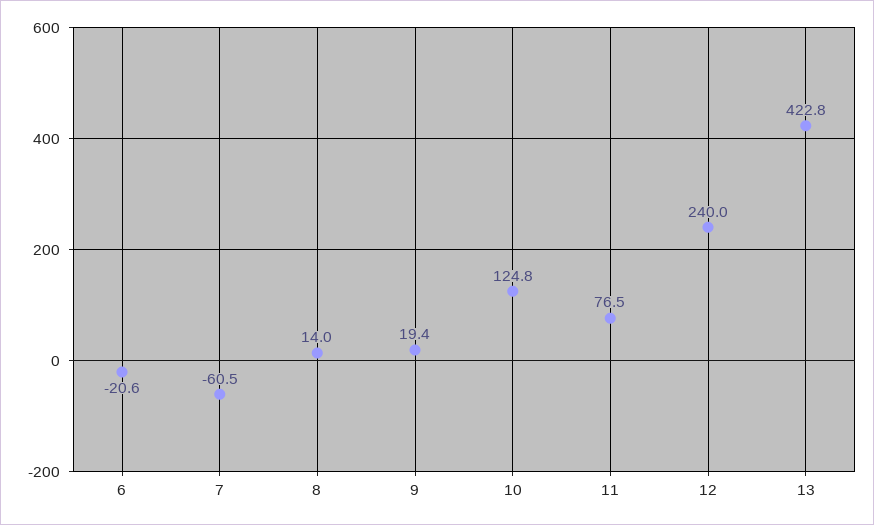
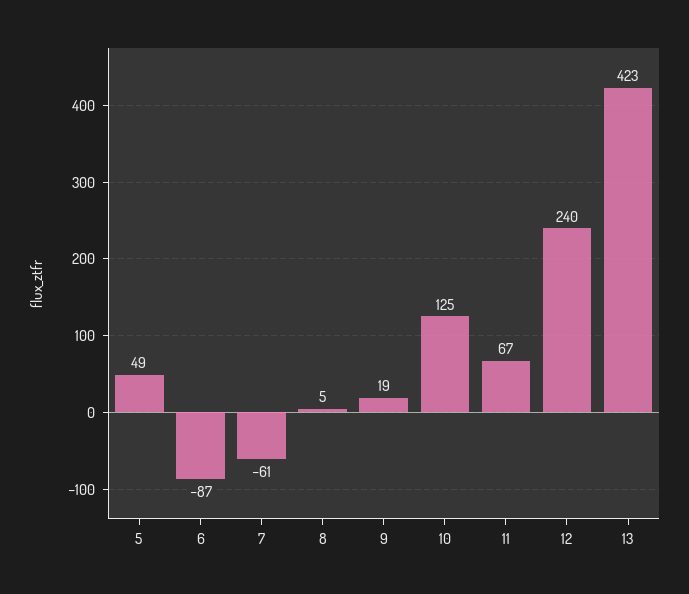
6: -20.6 -> -87
8: 14 -> 5
11: 76.5 -> 67
5: none -> 49

